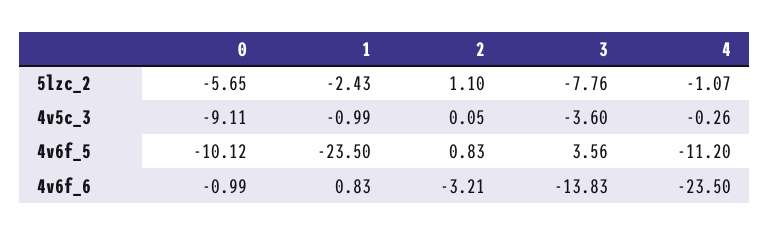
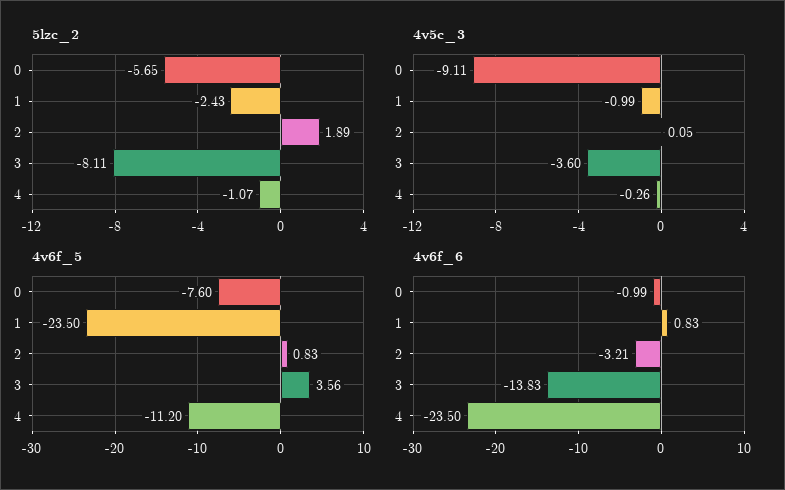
5lzc_2, 2: 1.1 -> 1.89
5lzc_2, 3: -7.76 -> -8.11
4v6f_5, 0: -10.12 -> -7.6

